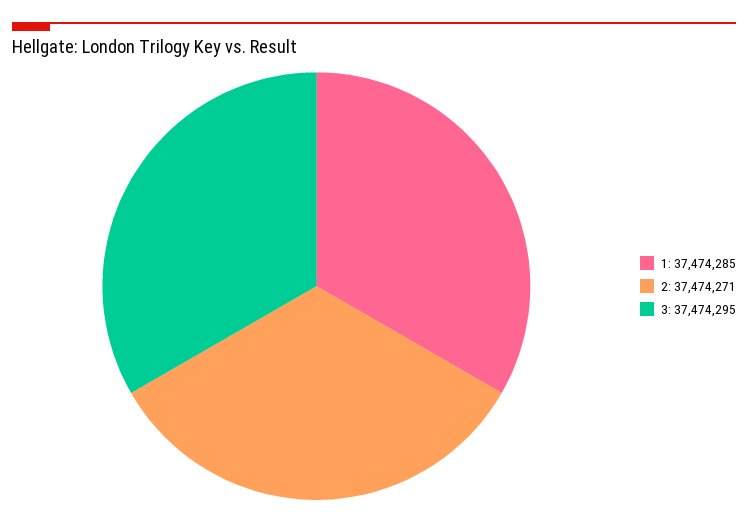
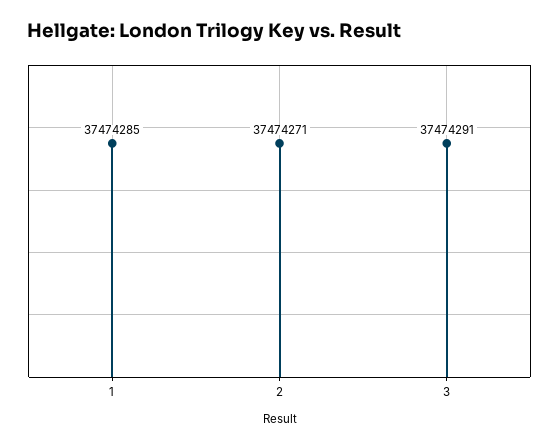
3: 37474295 -> 37474291

